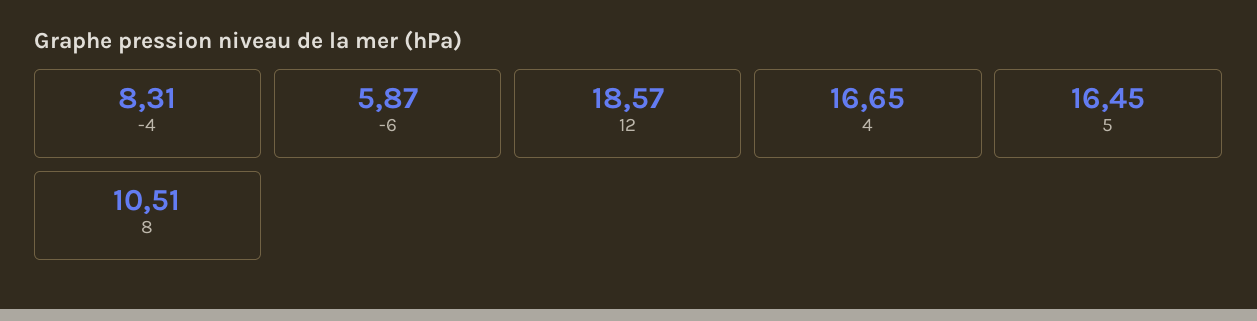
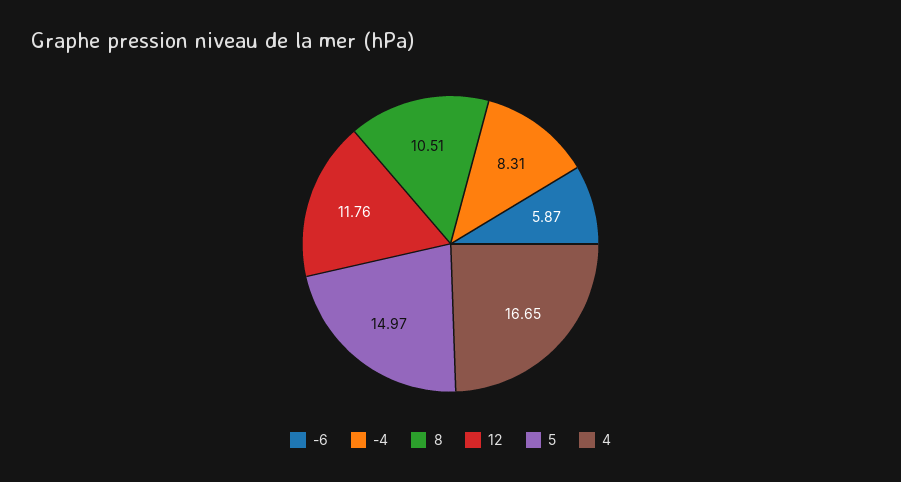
12: 18.57 -> 11.76
5: 16.45 -> 14.97

